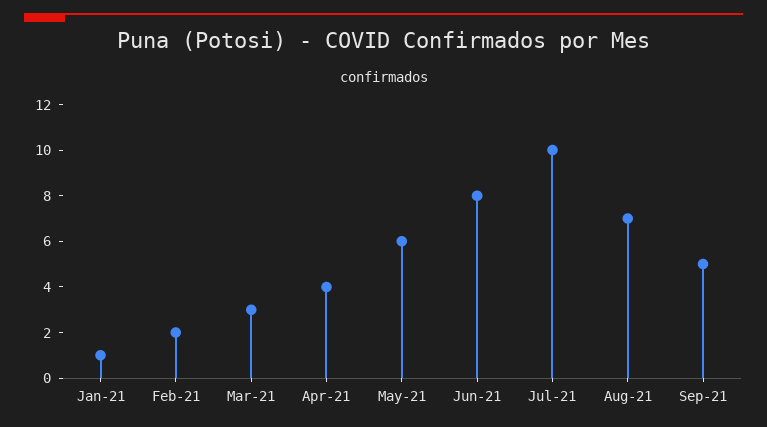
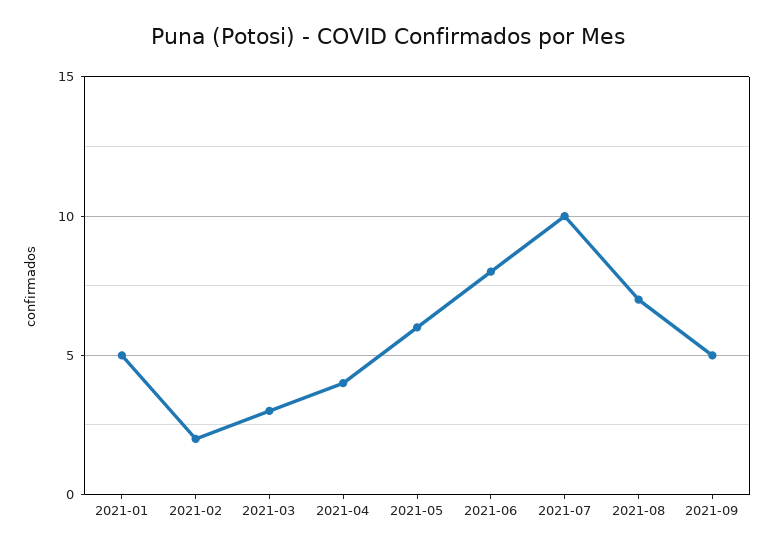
Jan-21: 1 -> 5

